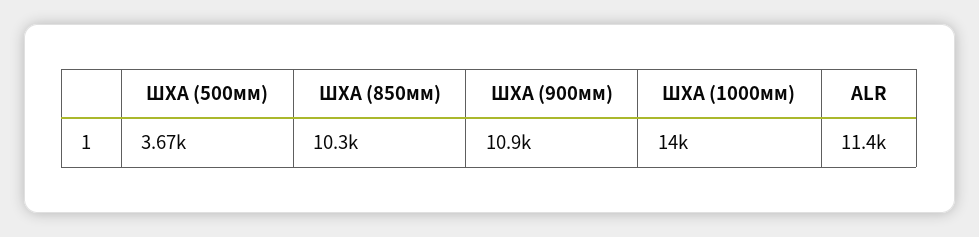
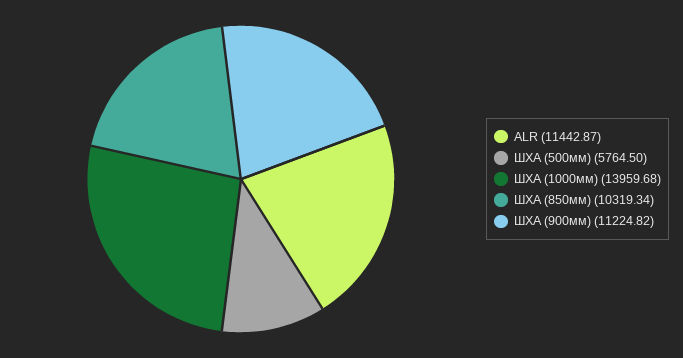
ШХА (500мм): 3670 -> 5764.5
ШХА (900мм): 10900 -> 11224.82

